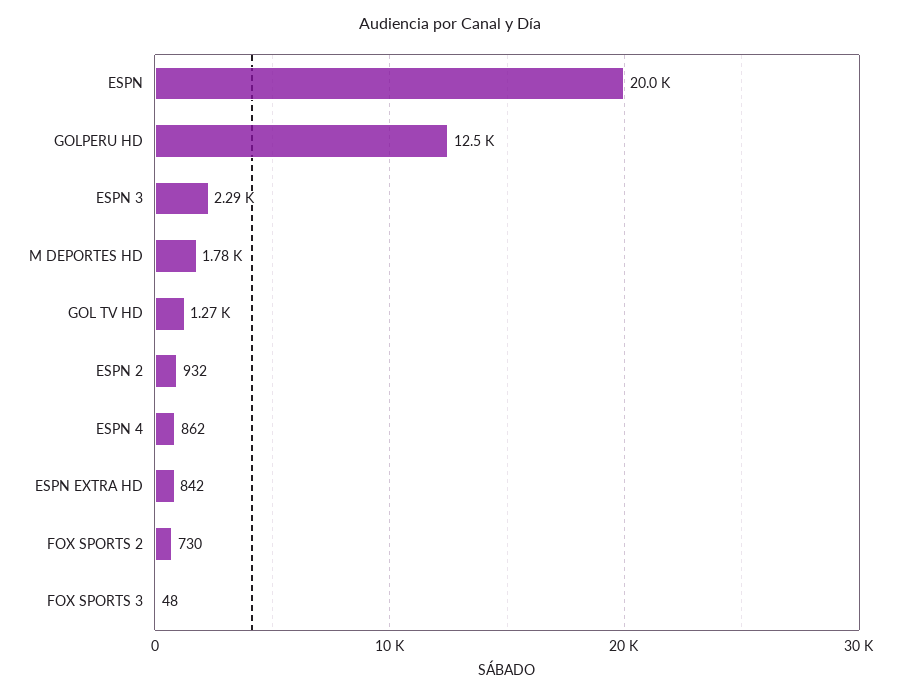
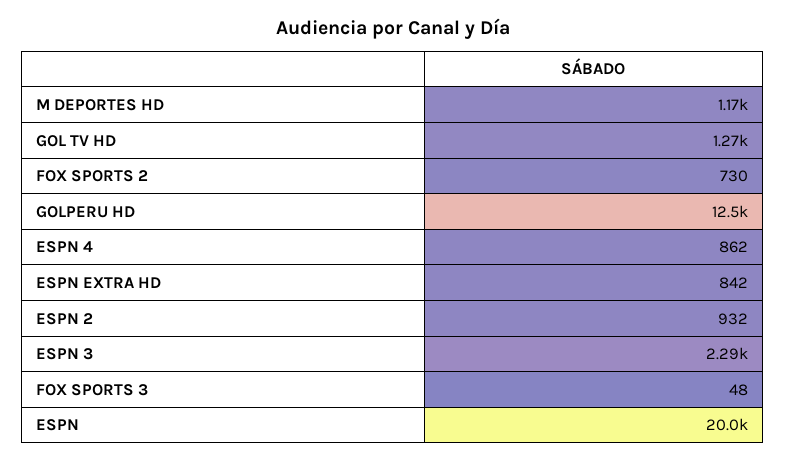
M DEPORTES HD: 1780 -> 1170

